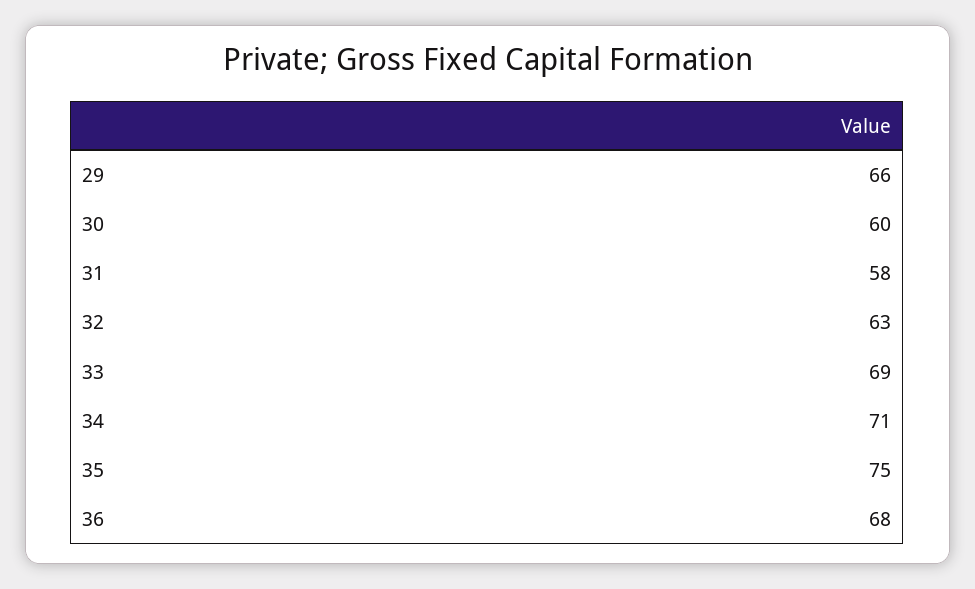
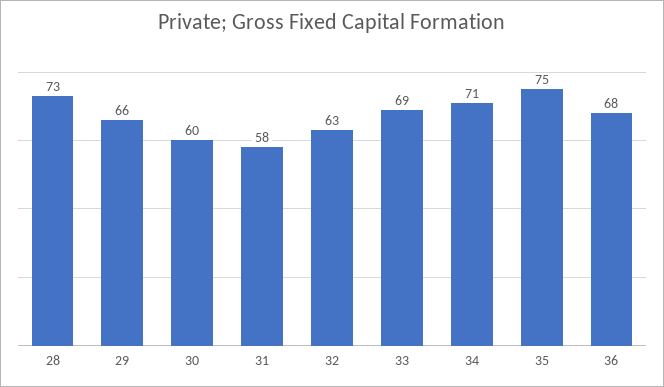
28: none -> 73

